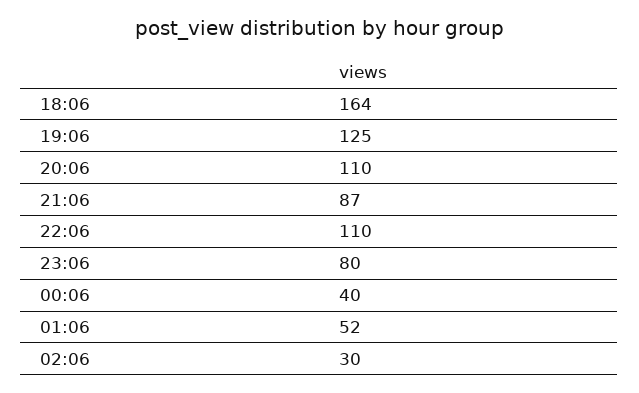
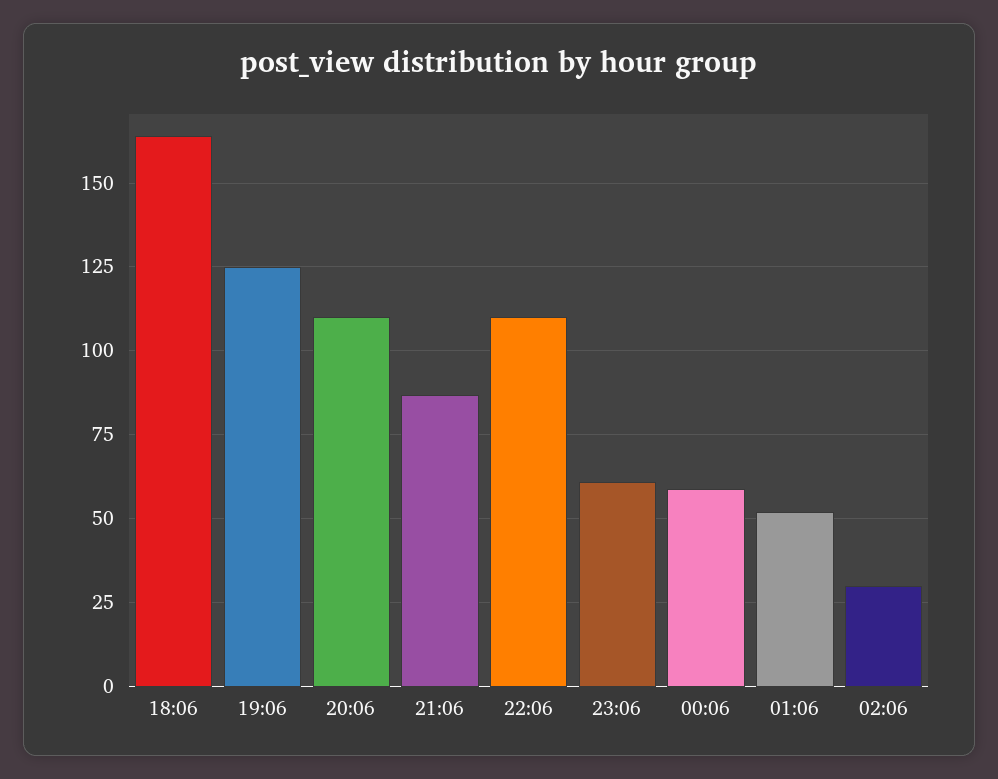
23:06: 80 -> 60
00:06: 40 -> 60

